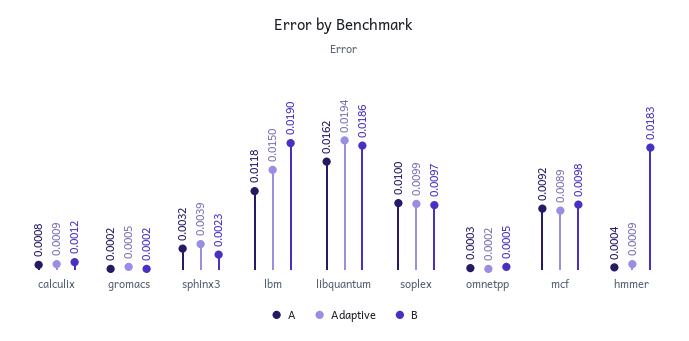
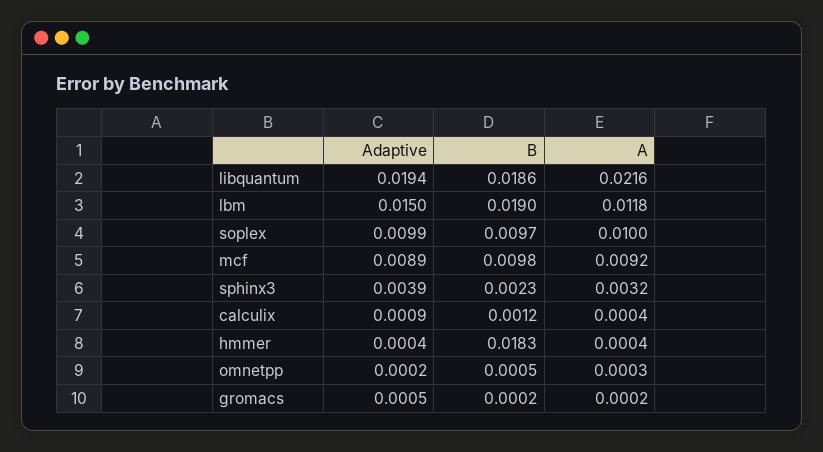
A, calculix: 0.0008 -> 0.0004
A, libquantum: 0.0162 -> 0.0216
Adaptive, hmmer: 0.0009 -> 0.0004

